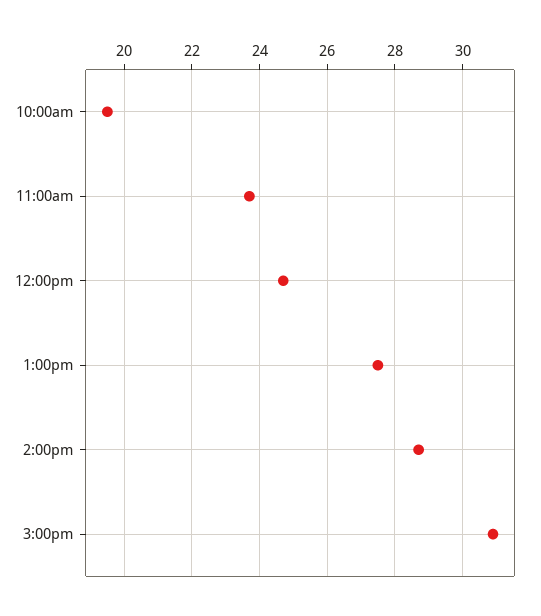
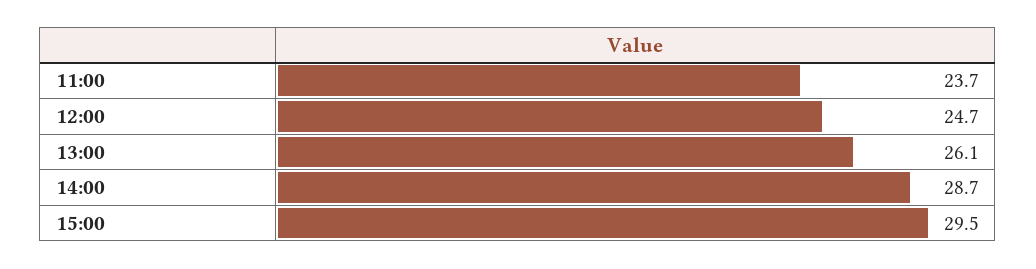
10:00am: 19.5 -> none
1:00pm: 27.5 -> 26.1
3:00pm: 31 -> 29.5

